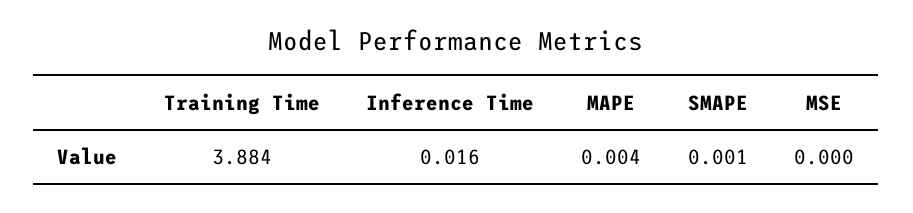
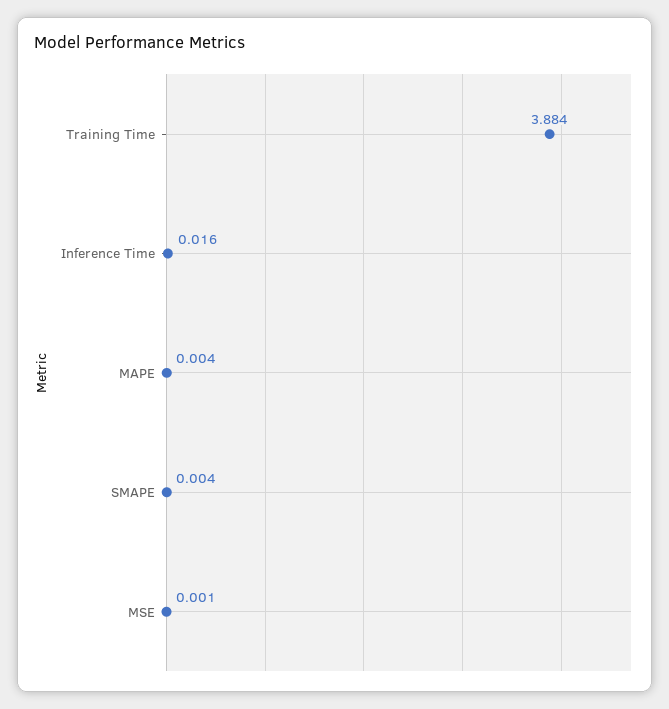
SMAPE: 0.001 -> 0.004
MSE: 0 -> 0.001

